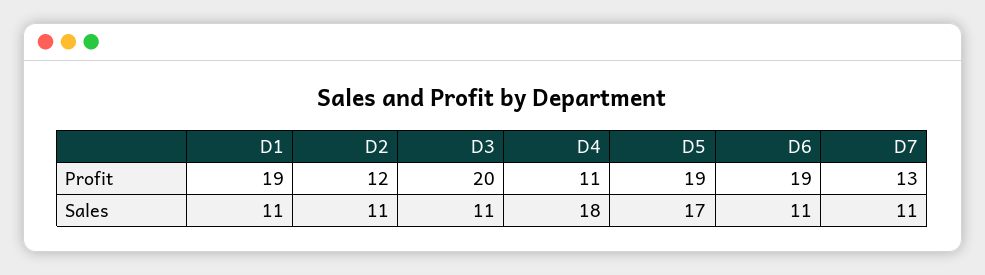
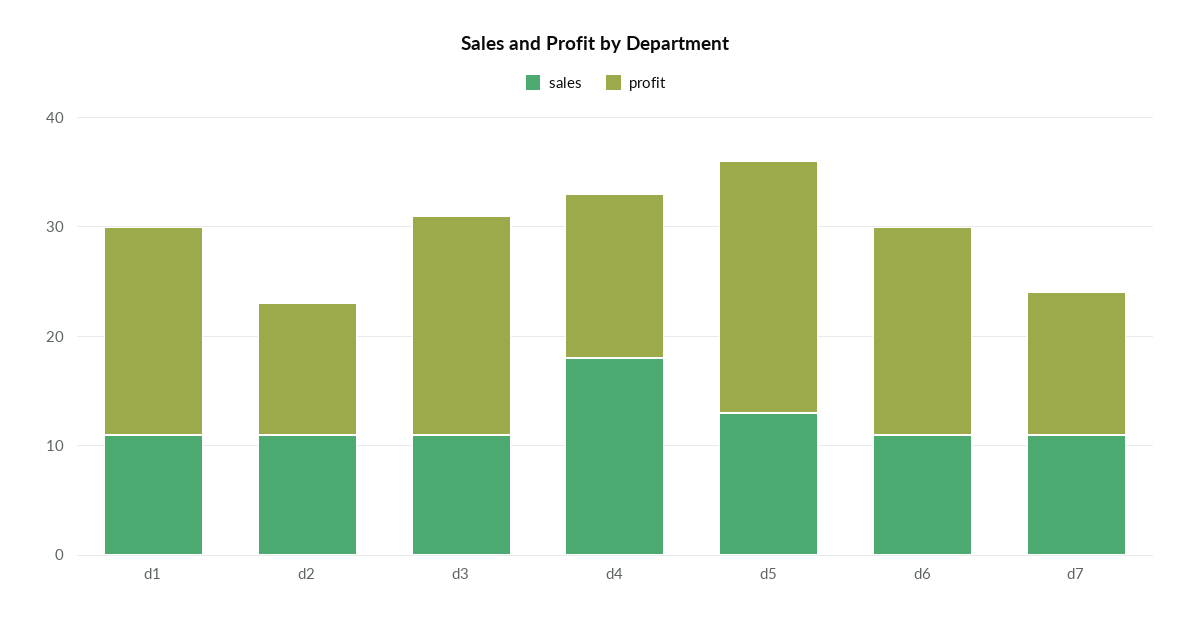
Profit, D4: 11 -> 15
Profit, D5: 19 -> 23
Sales, D5: 17 -> 13

